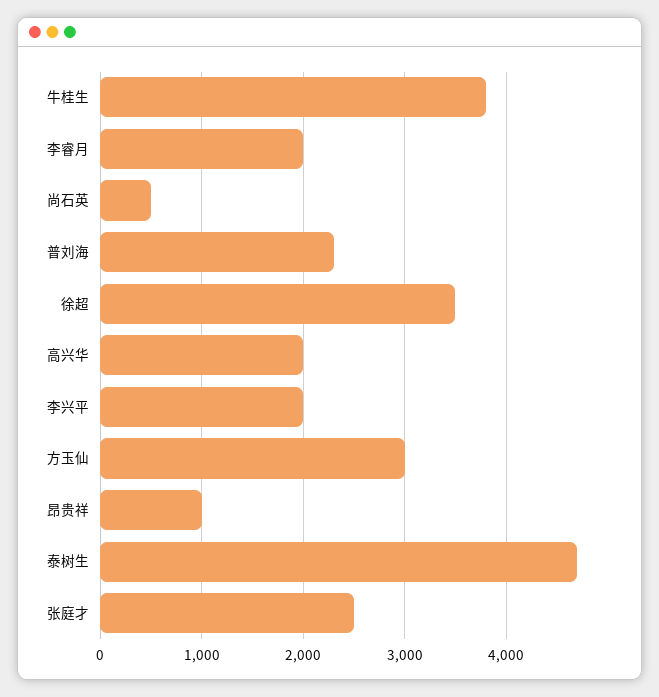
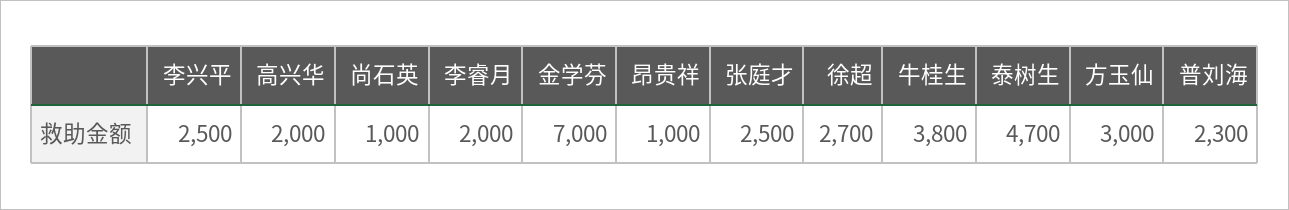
尚石英: 500 -> 1000
徐超: 3500 -> 2700
李兴平: 2000 -> 2500
金学芬: none -> 7000

